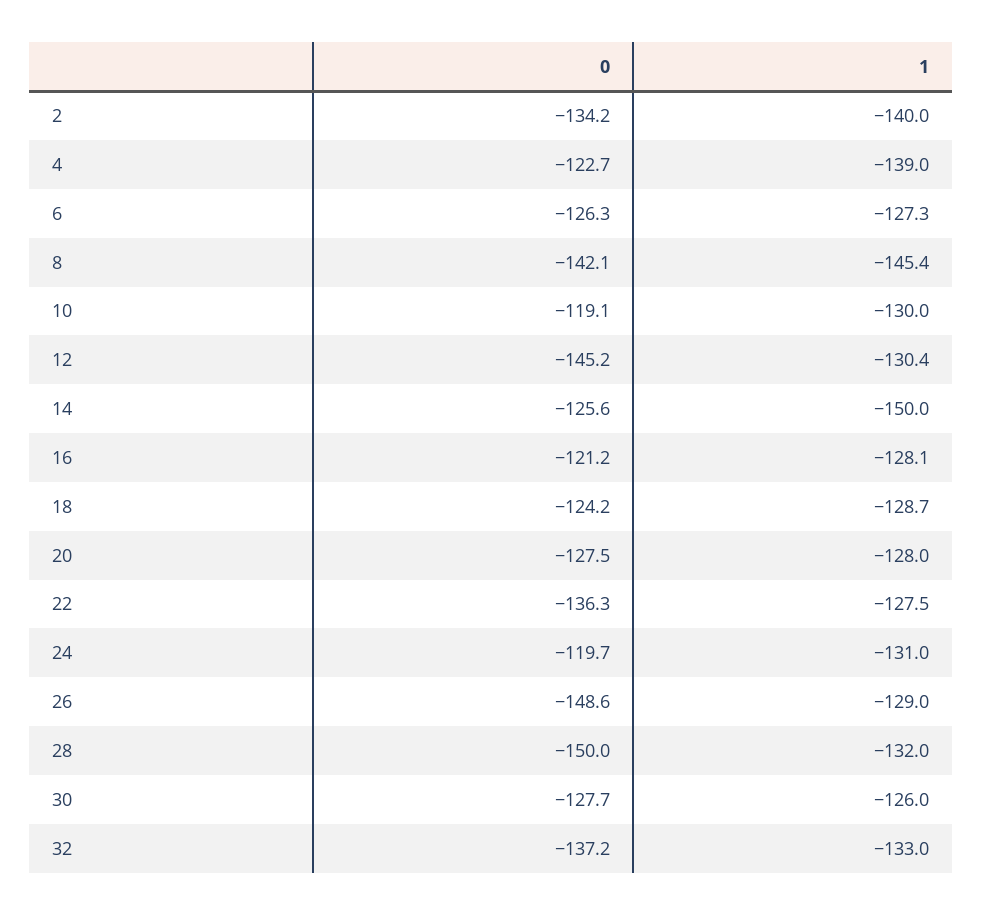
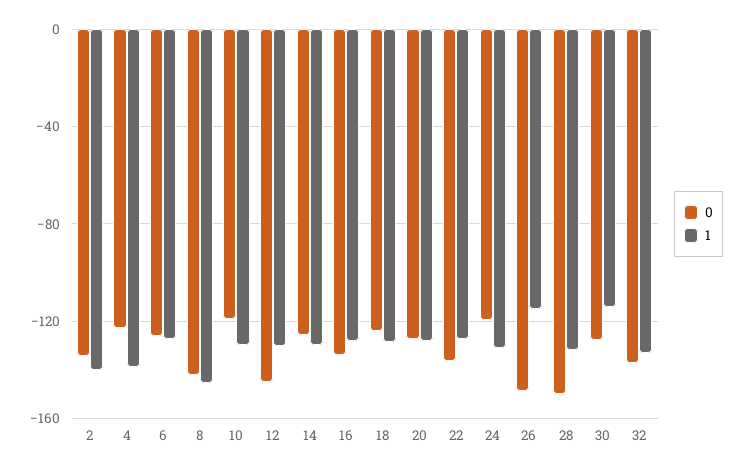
1, 14: -150 -> -130
0, 16: -121.2 -> -135
1, 26: -129 -> -115
1, 30: -126 -> -115

